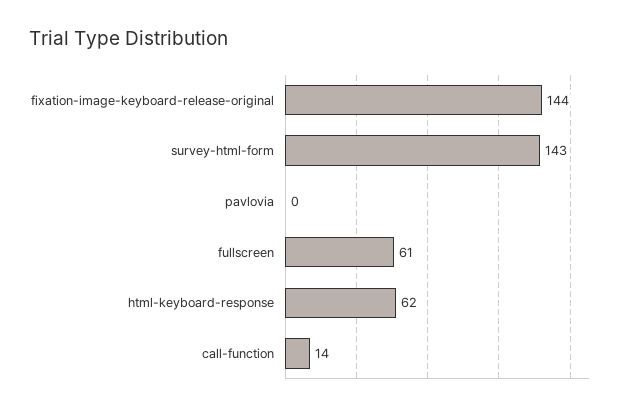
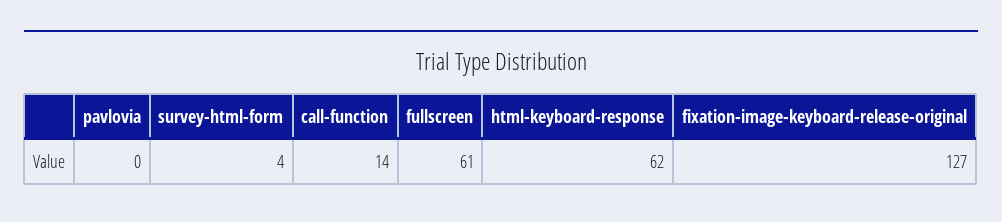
fixation-image-keyboard-release-original: 144 -> 127
survey-html-form: 143 -> 4

